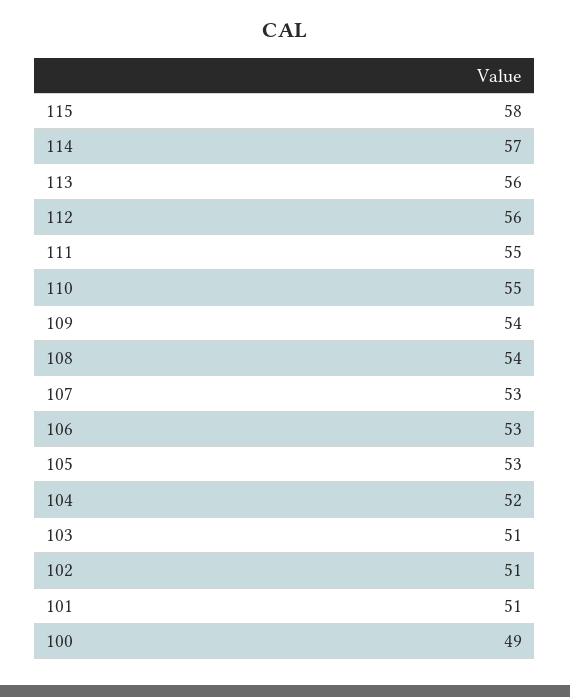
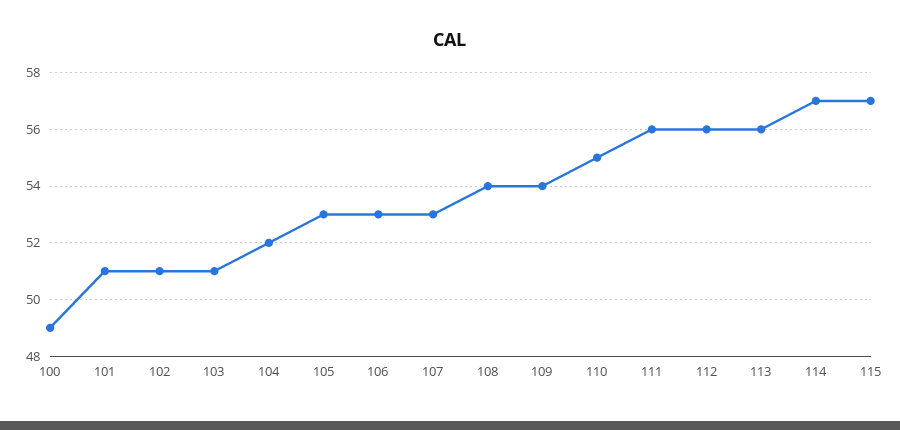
115: 58 -> 57
111: 55 -> 56

